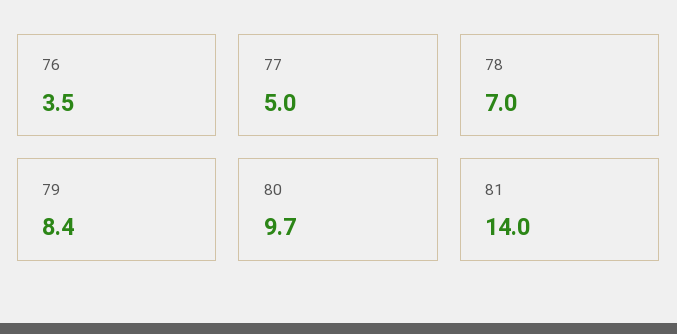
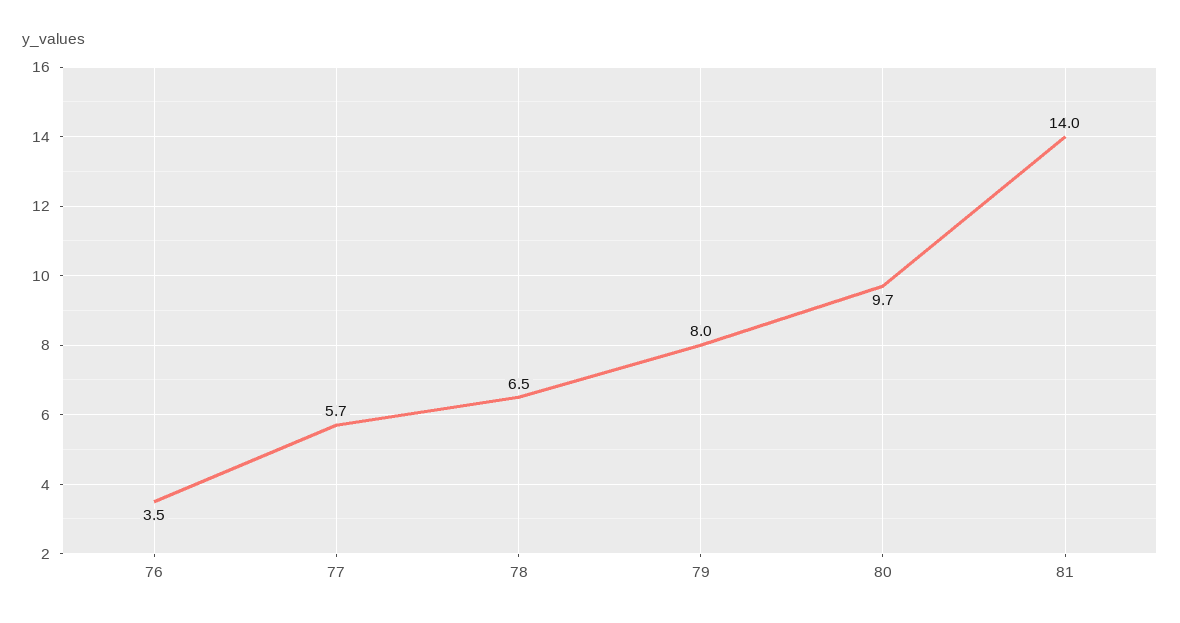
77: 5 -> 5.7
78: 7 -> 6.5
79: 8.4 -> 8

